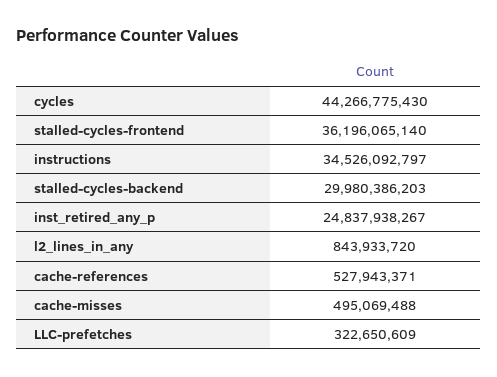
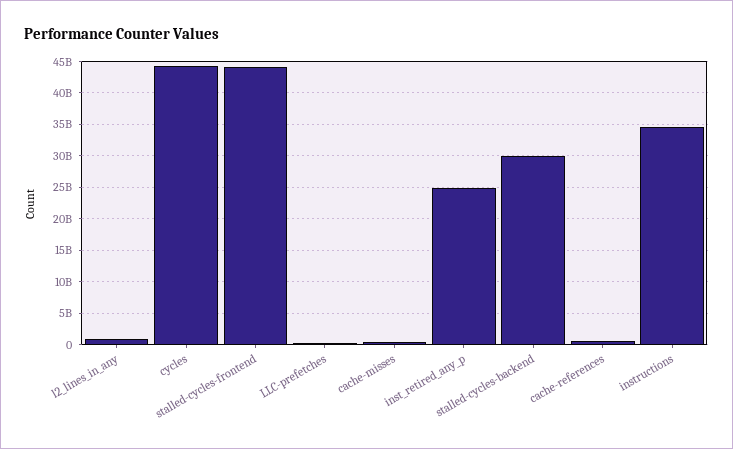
stalled-cycles-frontend: 36196065140 -> 44000000000

